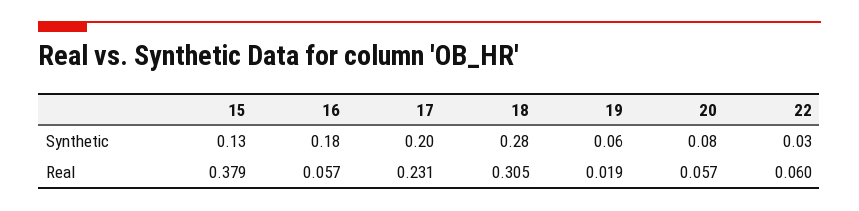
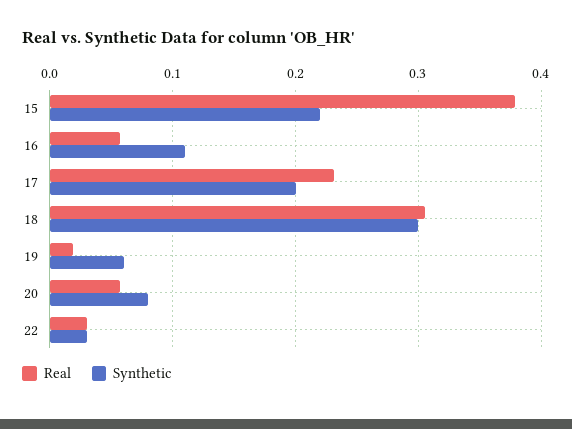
Synthetic, 15: 0.13 -> 0.22
Synthetic, 16: 0.18 -> 0.11
Synthetic, 18: 0.28 -> 0.3
Real, 22: 0.06 -> 0.03

